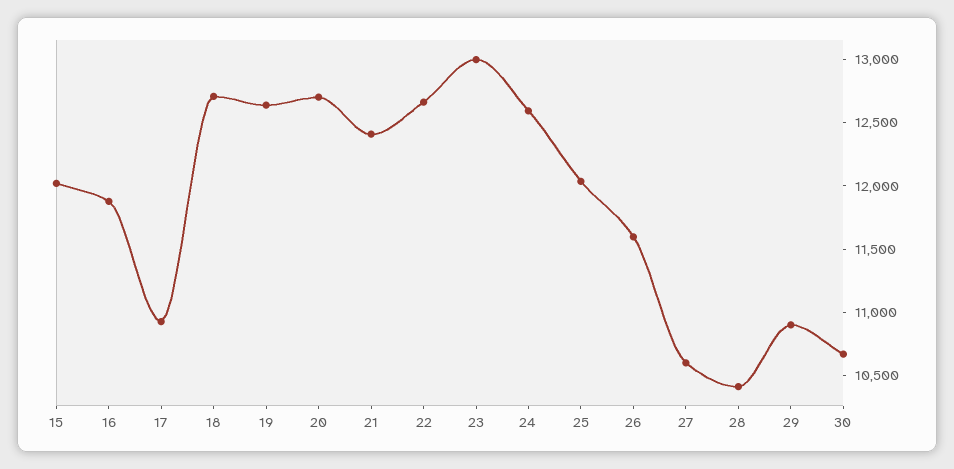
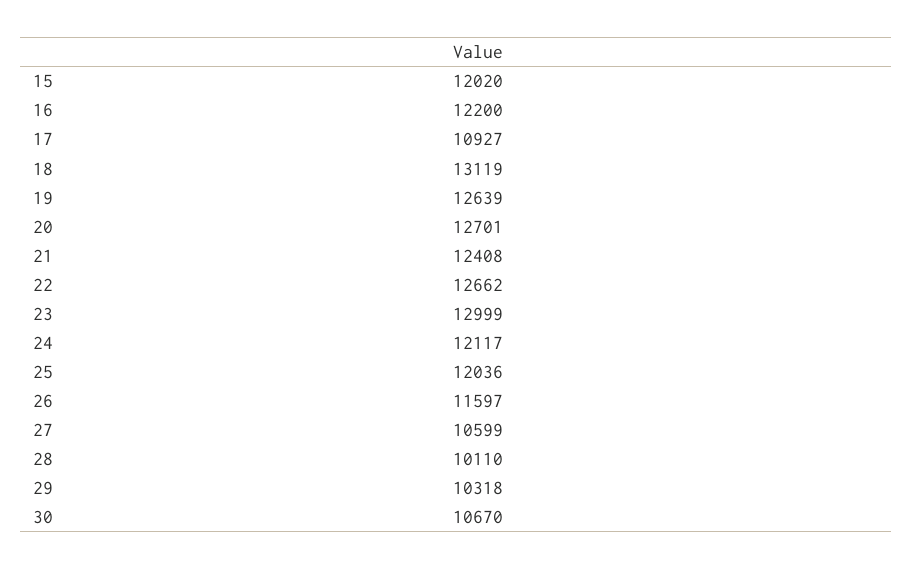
16: 11900 -> 12200
18: 12700 -> 13119
24: 12600 -> 12117
28: 10400 -> 10110
29: 10900 -> 10318

